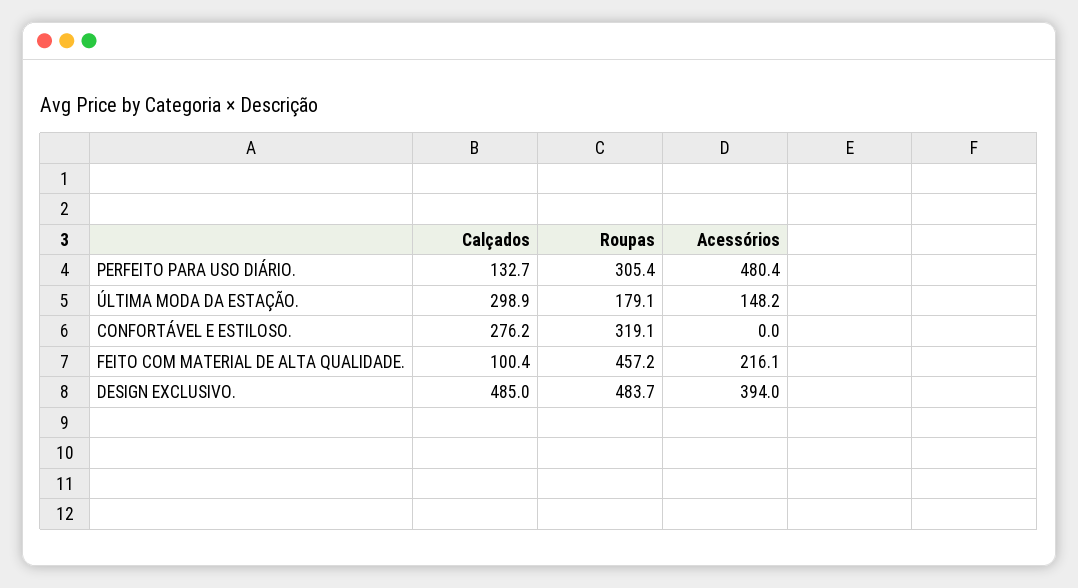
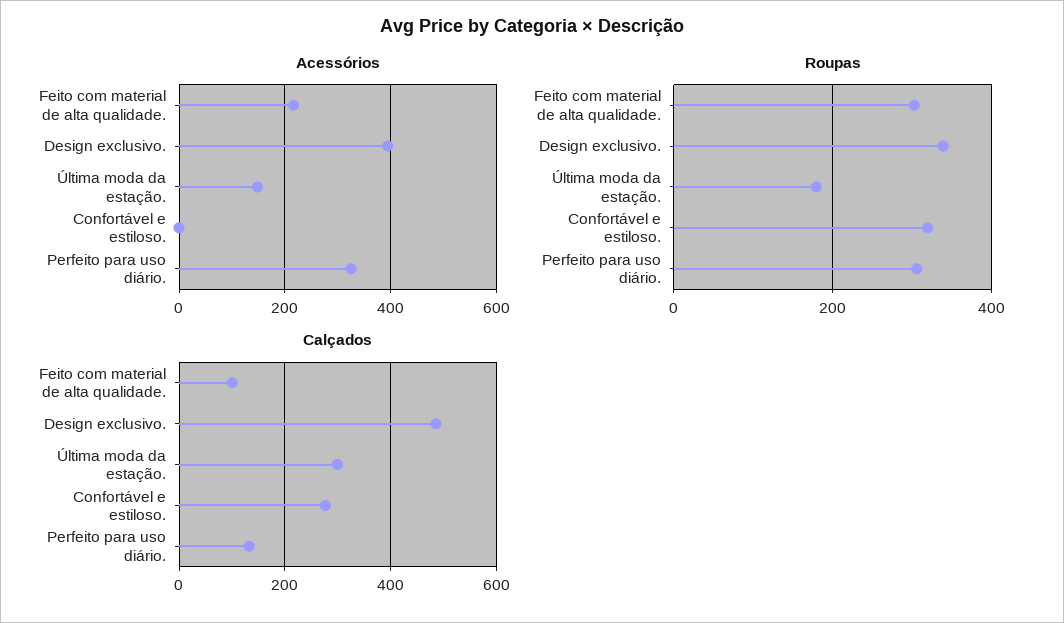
Acessórios, PERFEITO PARA USO DIÁRIO.: 480.4 -> 320
Roupas, FEITO COM MATERIAL DE ALTA QUALIDADE.: 457.2 -> 300
Roupas, DESIGN EXCLUSIVO.: 483.7 -> 340

